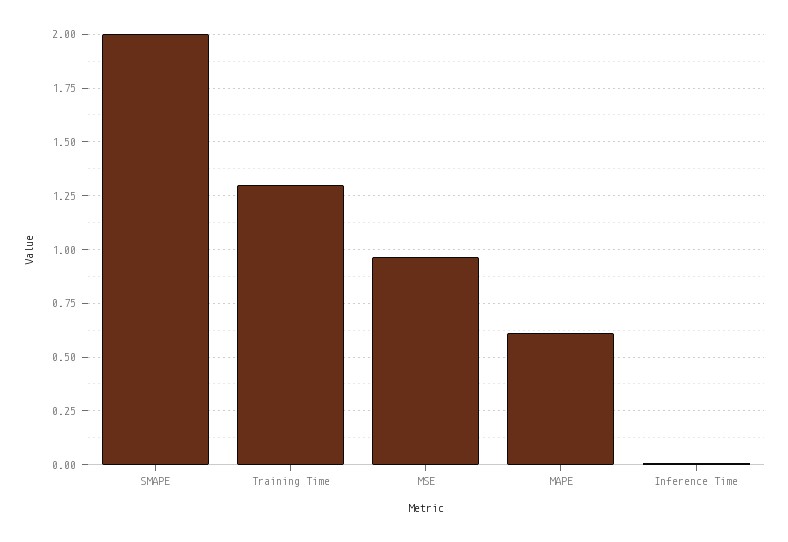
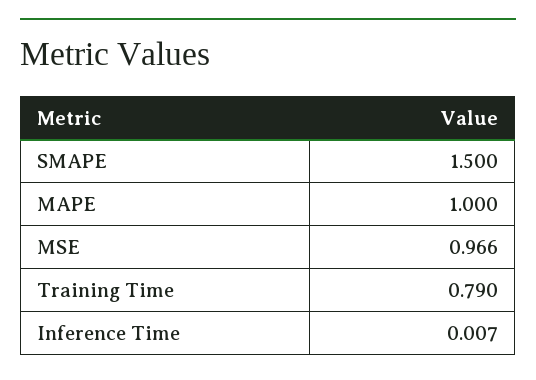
SMAPE: 2 -> 1.5
Training Time: 1.3 -> 0.79
MAPE: 0.6 -> 1

